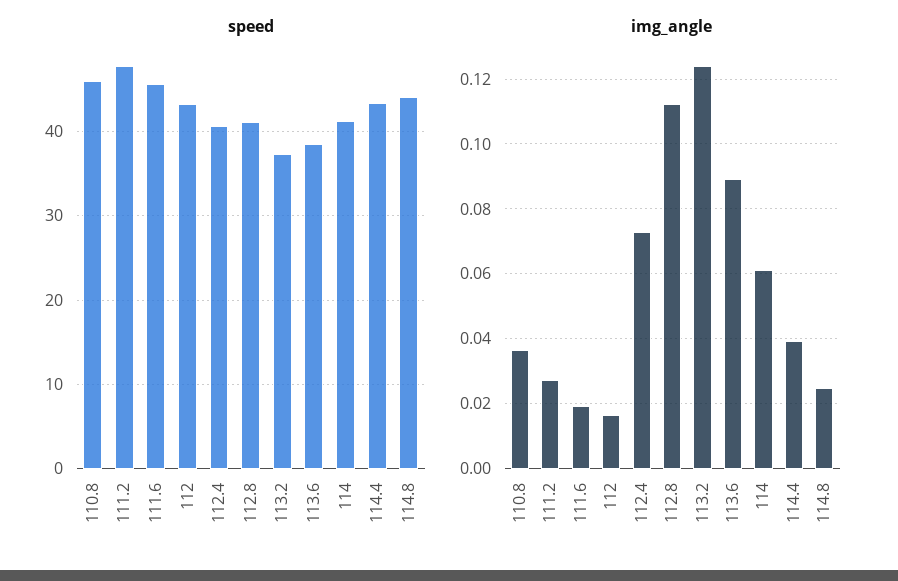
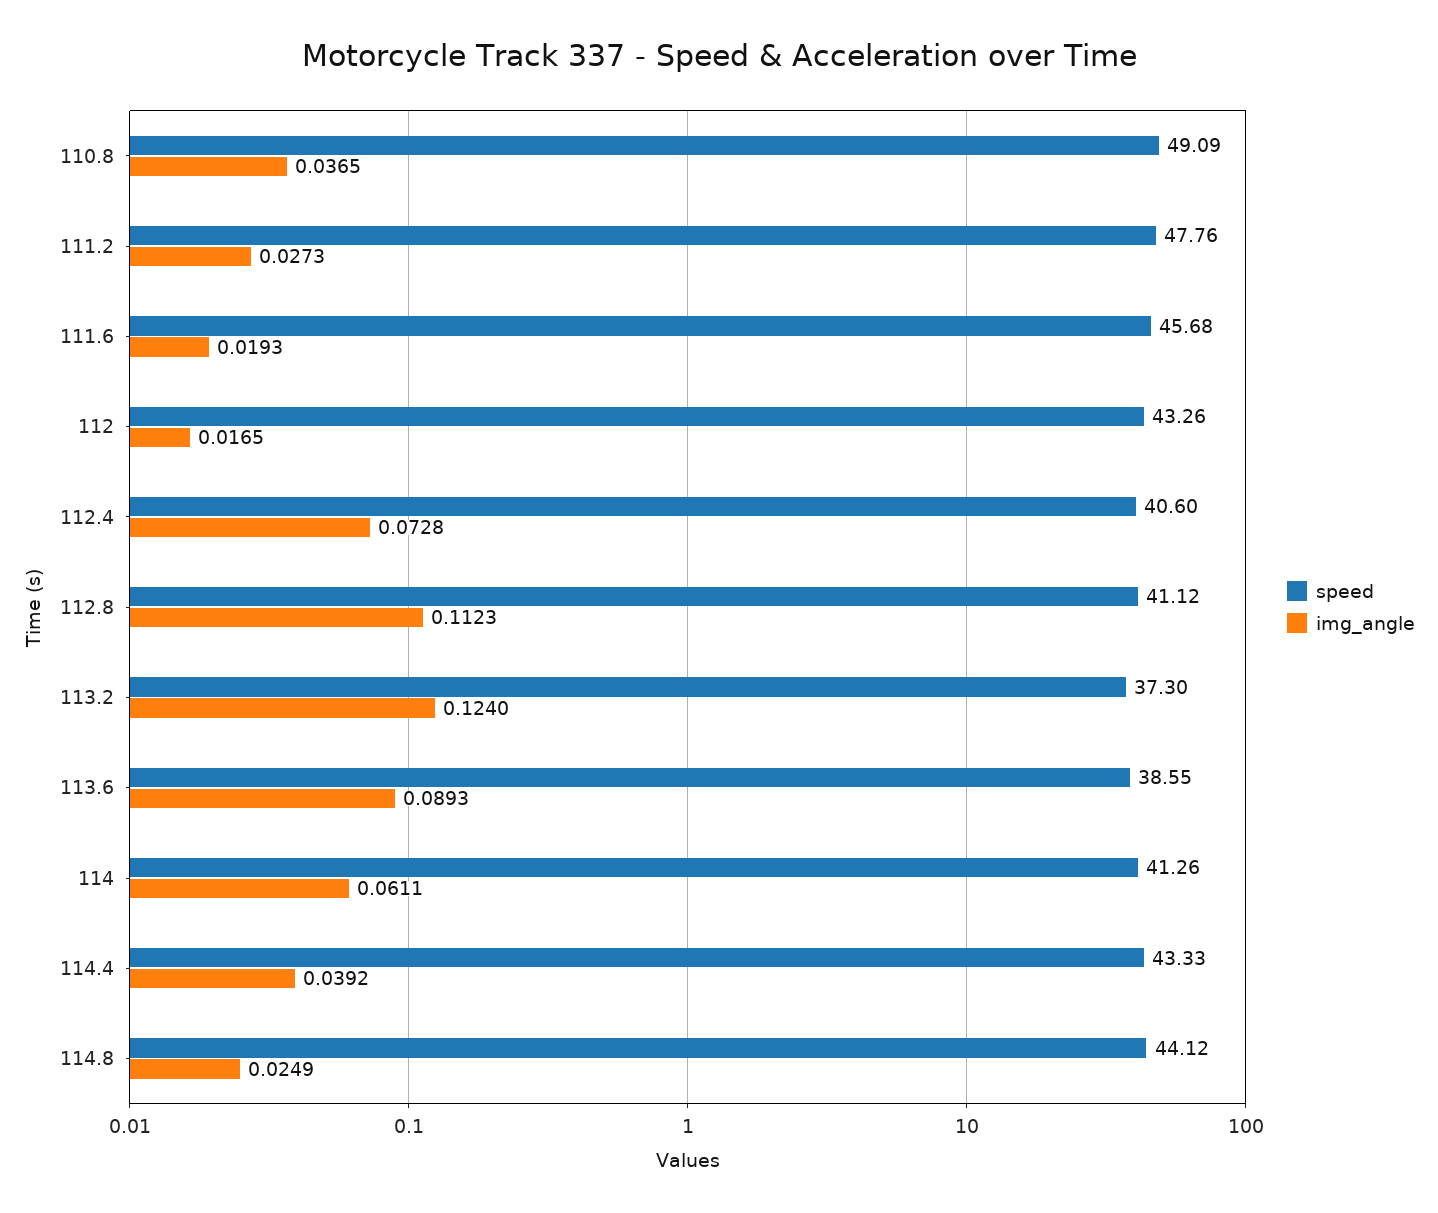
speed, 110.8: 46 -> 49.09

